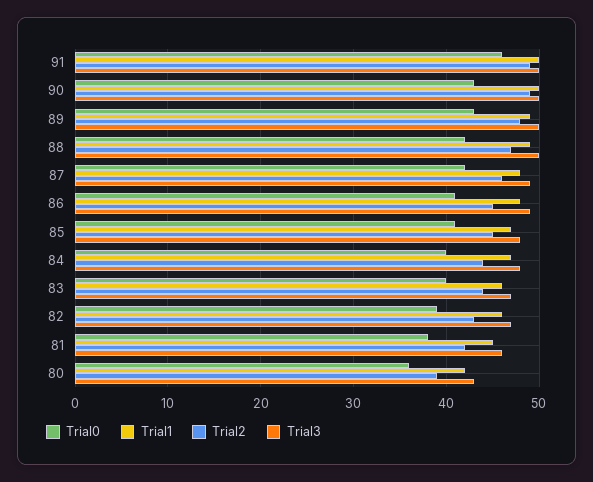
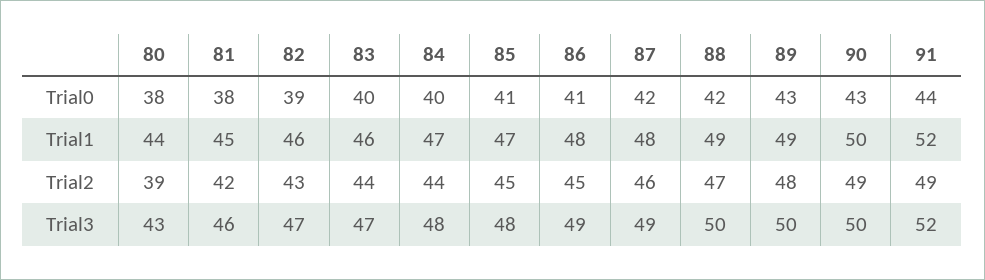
Trial0, 91: 46 -> 44
Trial1, 91: 50 -> 52
Trial3, 91: 50 -> 52
Trial0, 80: 36 -> 38
Trial1, 80: 42 -> 44

